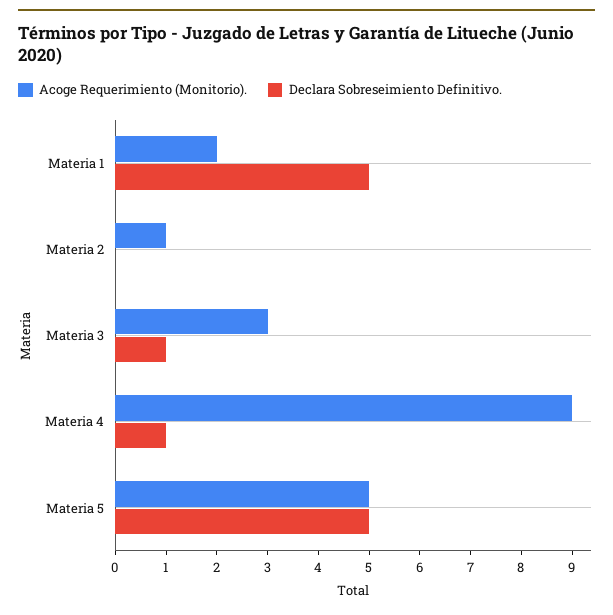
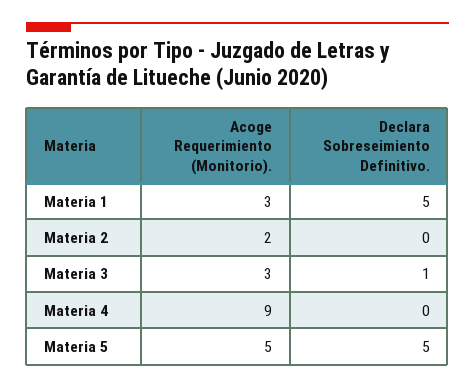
Acoge Requerimiento (Monitorio)., Materia 1: 2 -> 3
Acoge Requerimiento (Monitorio)., Materia 2: 1 -> 2
Declara Sobreseimiento Definitivo., Materia 4: 1 -> 0

